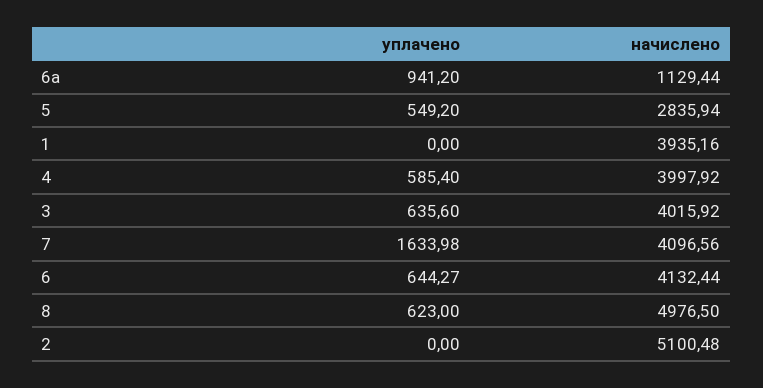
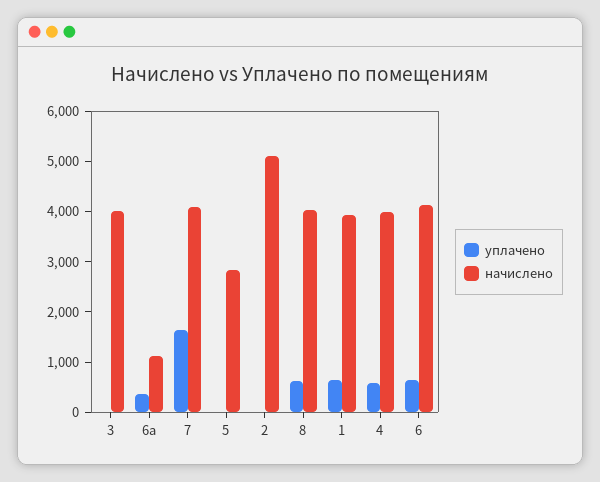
уплачено, 6а: 941.2 -> 400
уплачено, 5: 549.2 -> 0
уплачено, 1: 0 -> 600
уплачено, 3: 635.6 -> 0
начислено, 8: 4976.5 -> 4000

